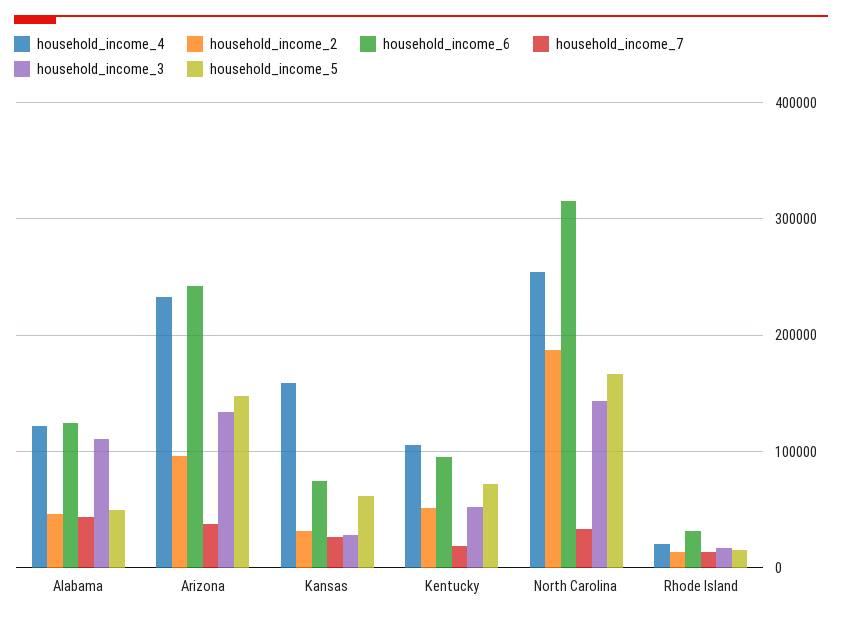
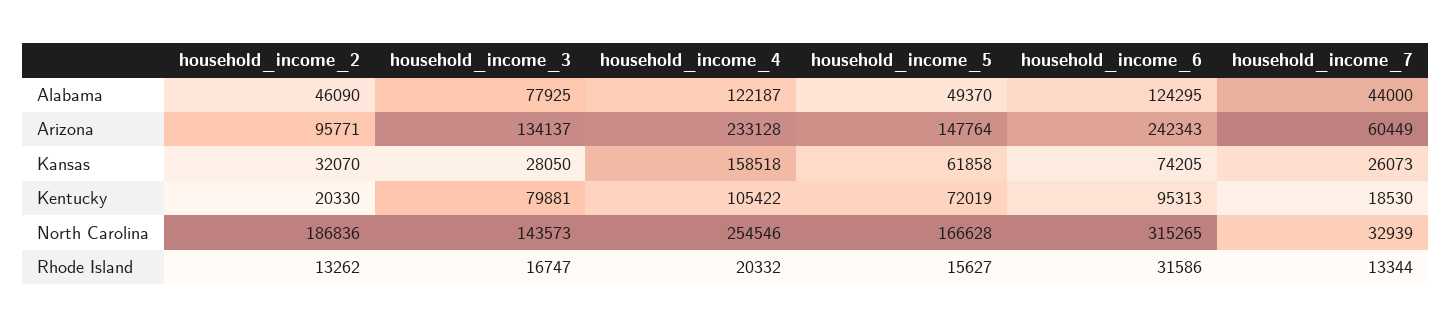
household_income_3, Alabama: 110000 -> 77925
household_income_7, Arizona: 40000 -> 60449
household_income_2, Kentucky: 50000 -> 20330
household_income_3, Kentucky: 50000 -> 79881

